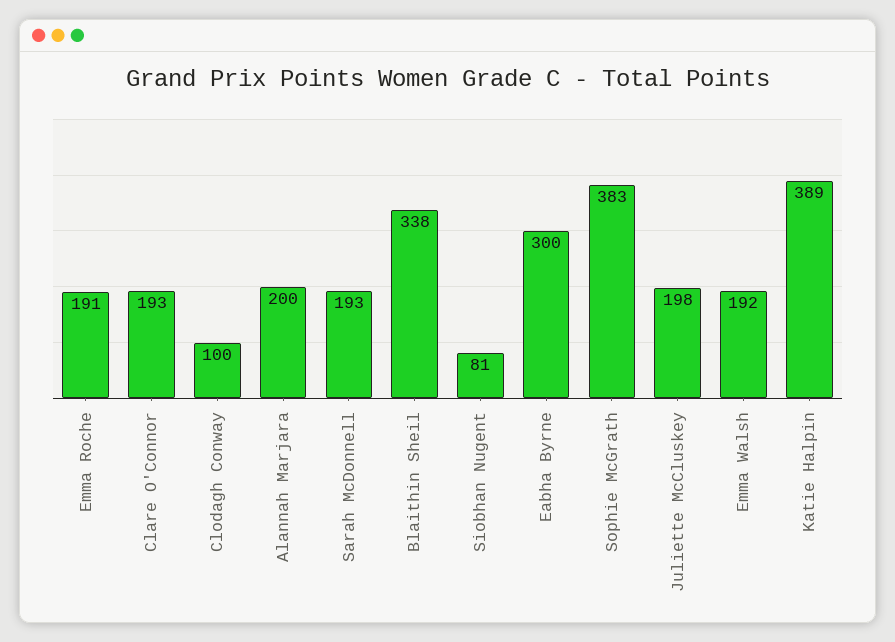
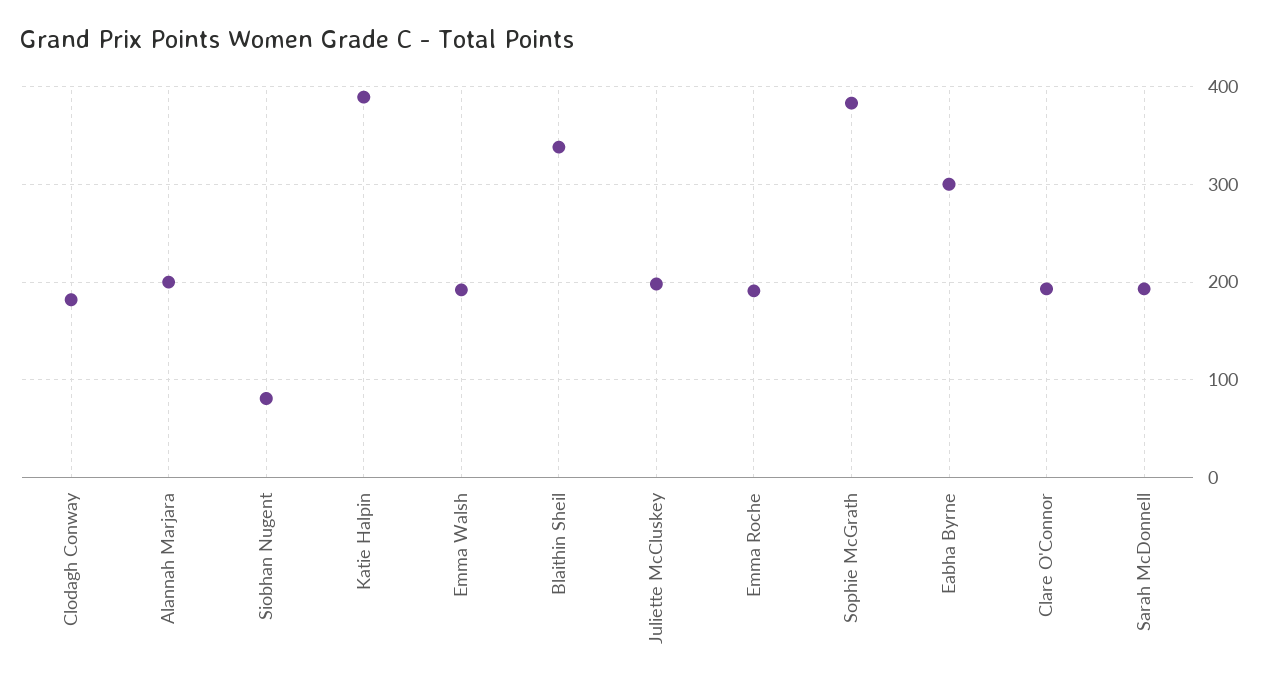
Clodagh Conway: 100 -> 180

